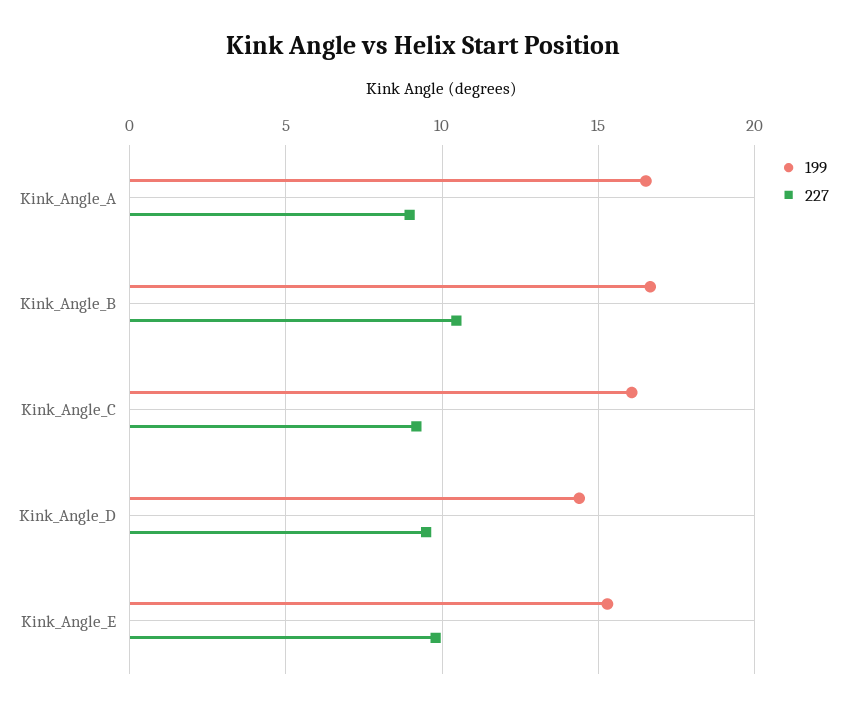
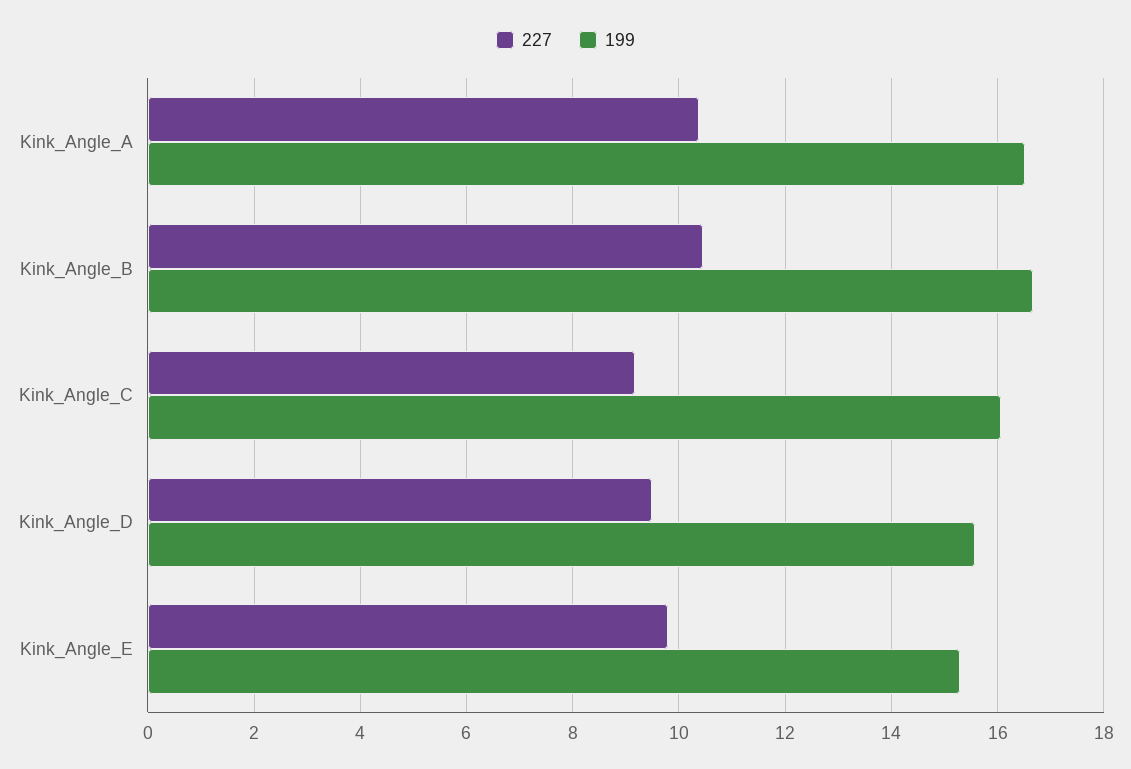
227, Kink_Angle_A: 9 -> 10.4
199, Kink_Angle_D: 14.5 -> 15.6

